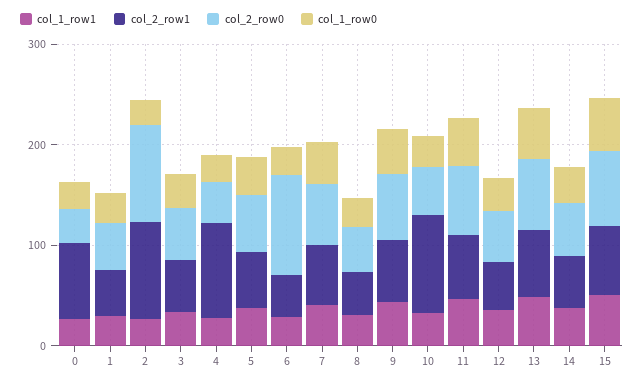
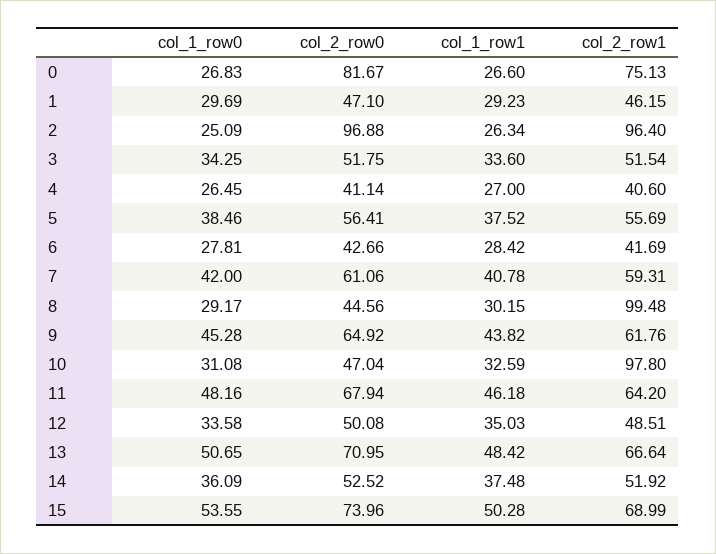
col_2_row0, 0: 40 -> 81.67
col_2_row1, 4: 100 -> 40.6
col_2_row0, 6: 100 -> 42.66
col_2_row1, 8: 40 -> 99.48

